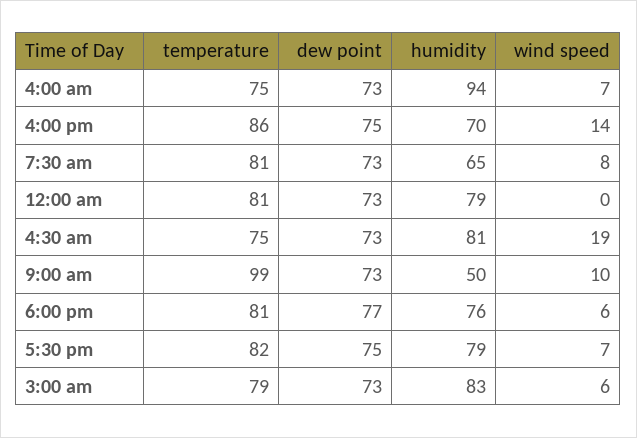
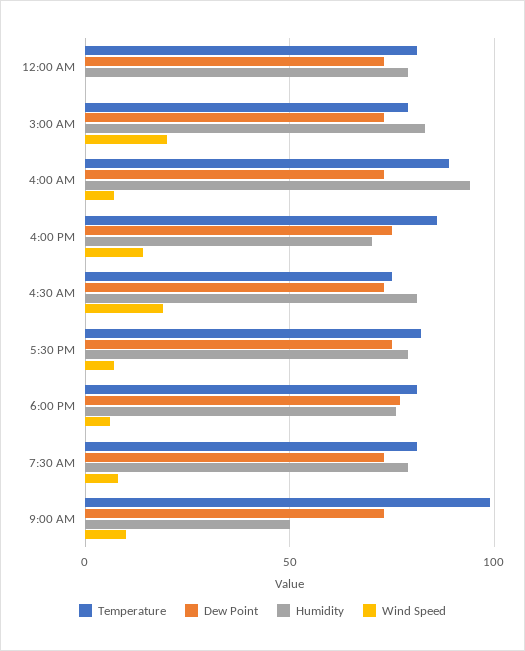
temperature, 4:00 am: 75 -> 90
humidity, 7:30 am: 65 -> 80
wind speed, 3:00 am: 6 -> 20

